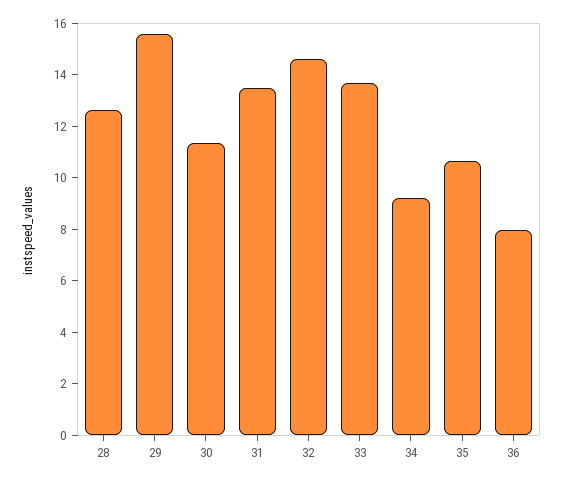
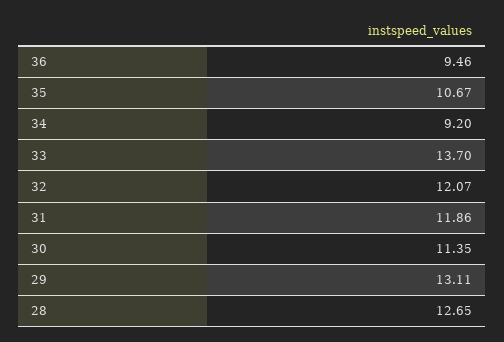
29: 15.5 -> 13.11
31: 13.5 -> 11.86
32: 14.5 -> 12.07
36: 8 -> 9.46

